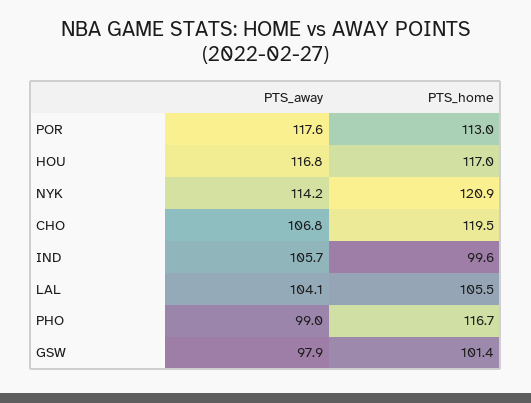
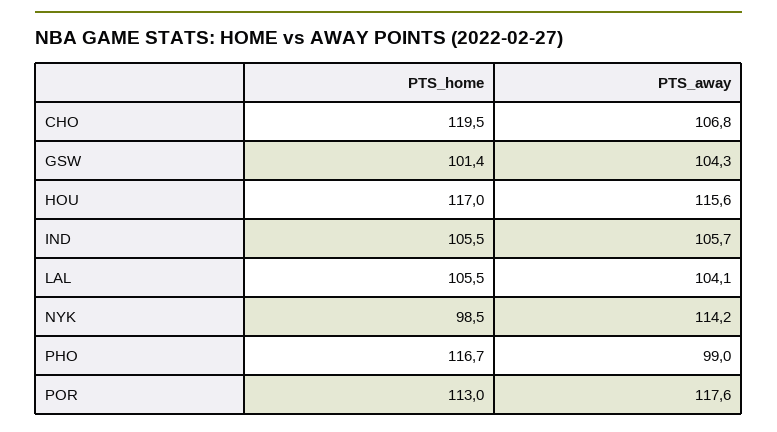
PTS_away, HOU: 116.8 -> 115.6
PTS_home, NYK: 120.9 -> 98.5
PTS_home, IND: 99.6 -> 105.5
PTS_away, GSW: 97.9 -> 104.3

